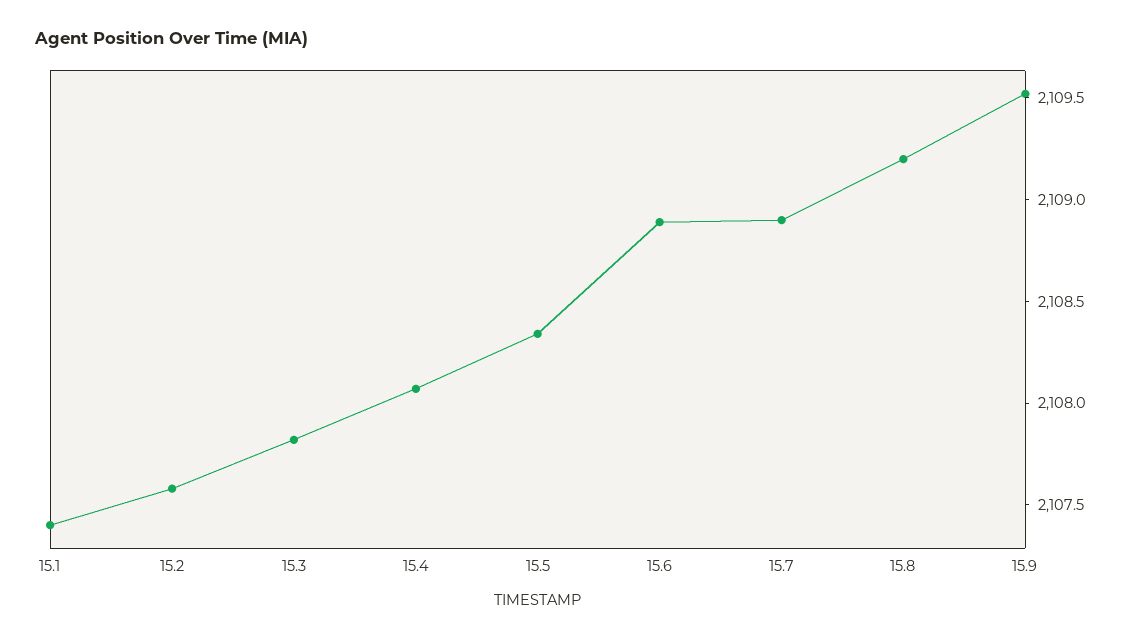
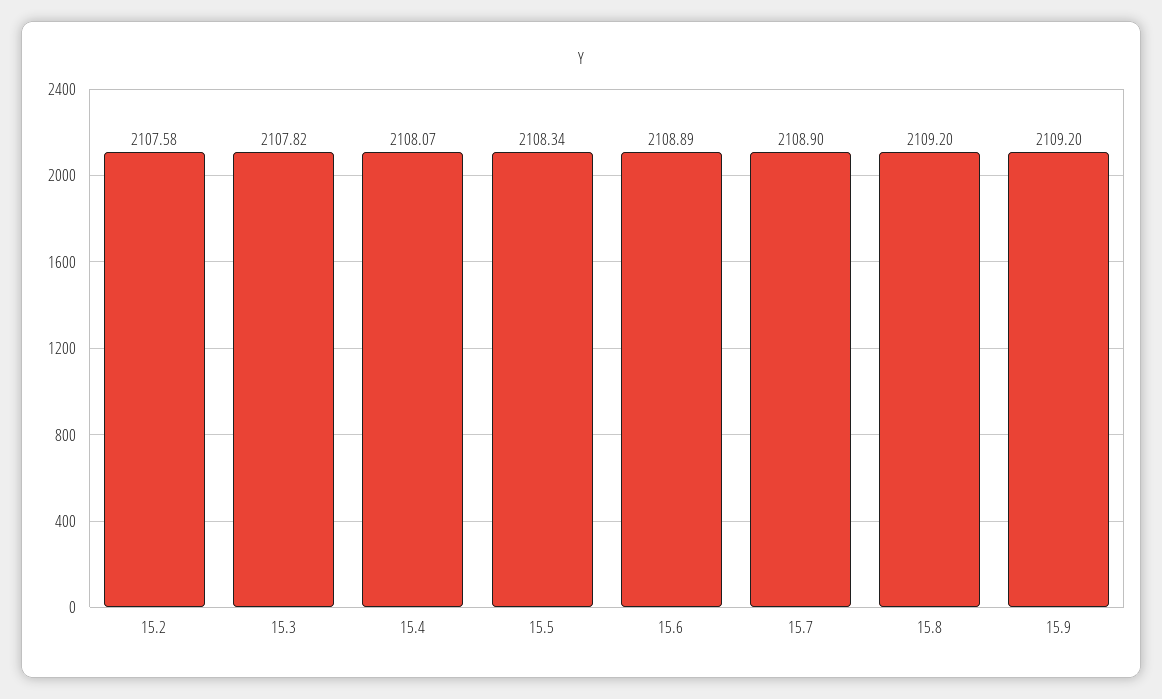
15.1: 2107.4 -> none
15.9: 2109.5 -> 2109.2

